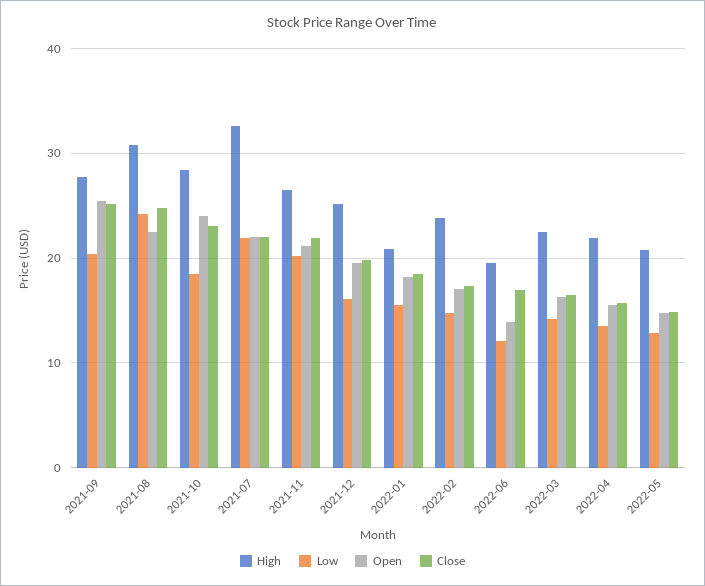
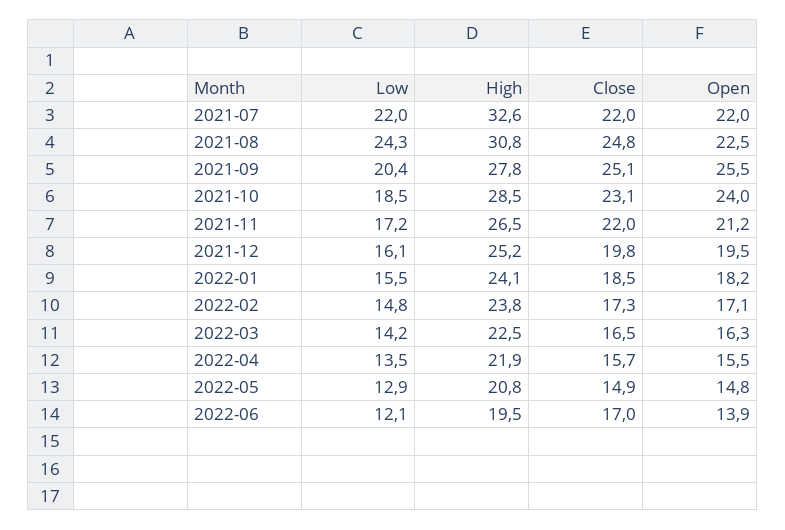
Low, 2021-11: 20 -> 17.2
High, 2022-01: 21 -> 24.1

